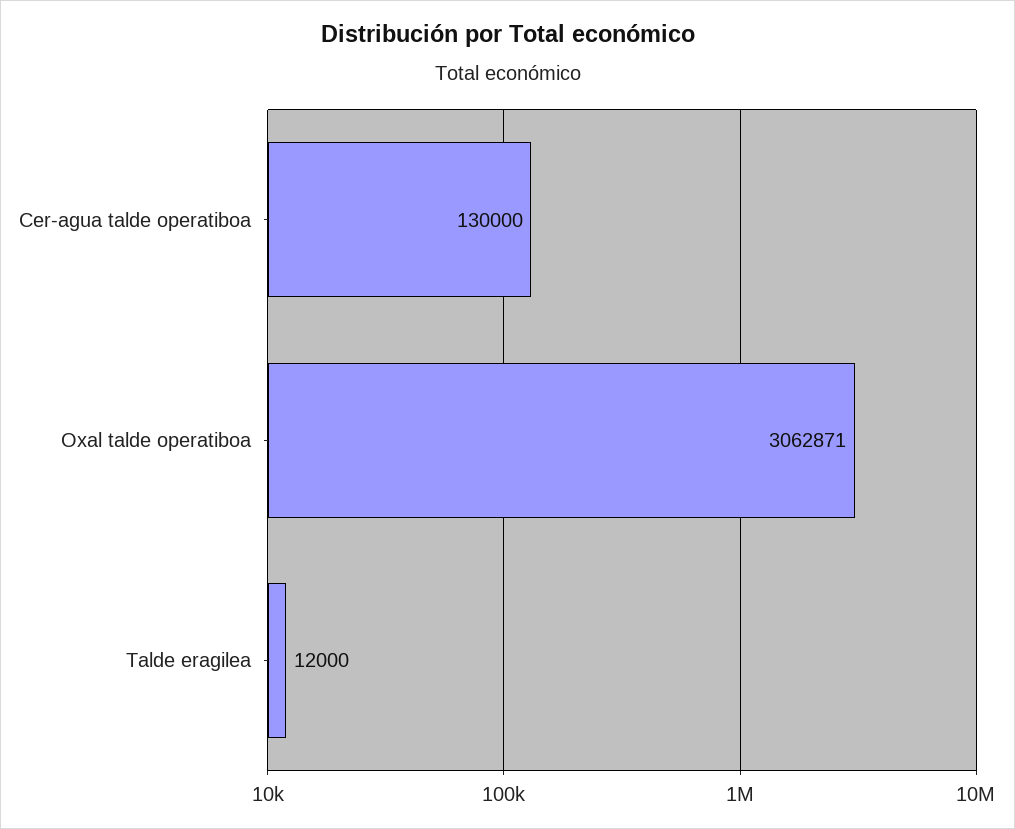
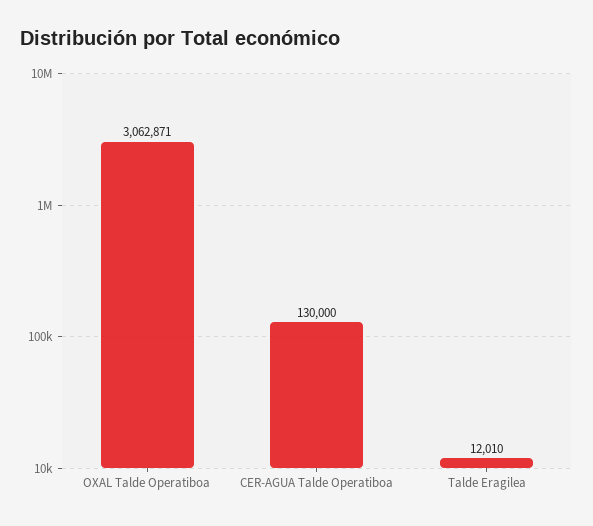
Talde eragilea: 12000 -> 12010

